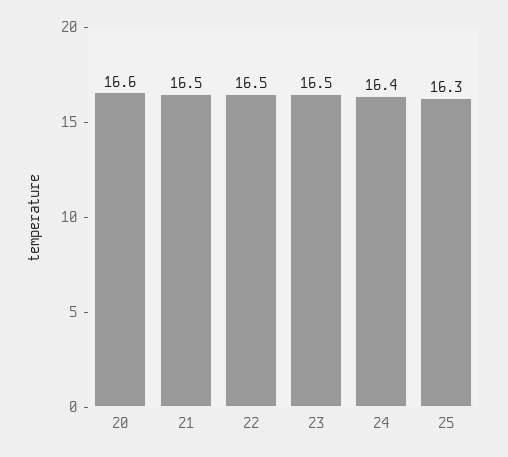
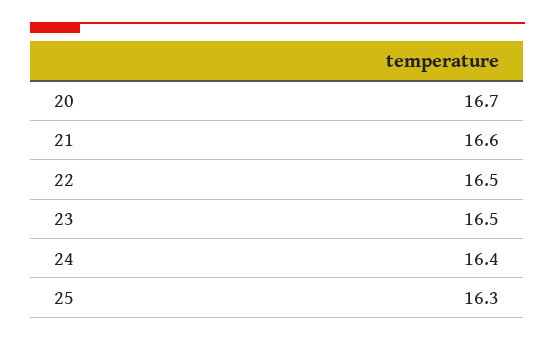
20: 16.6 -> 16.7
21: 16.5 -> 16.6

